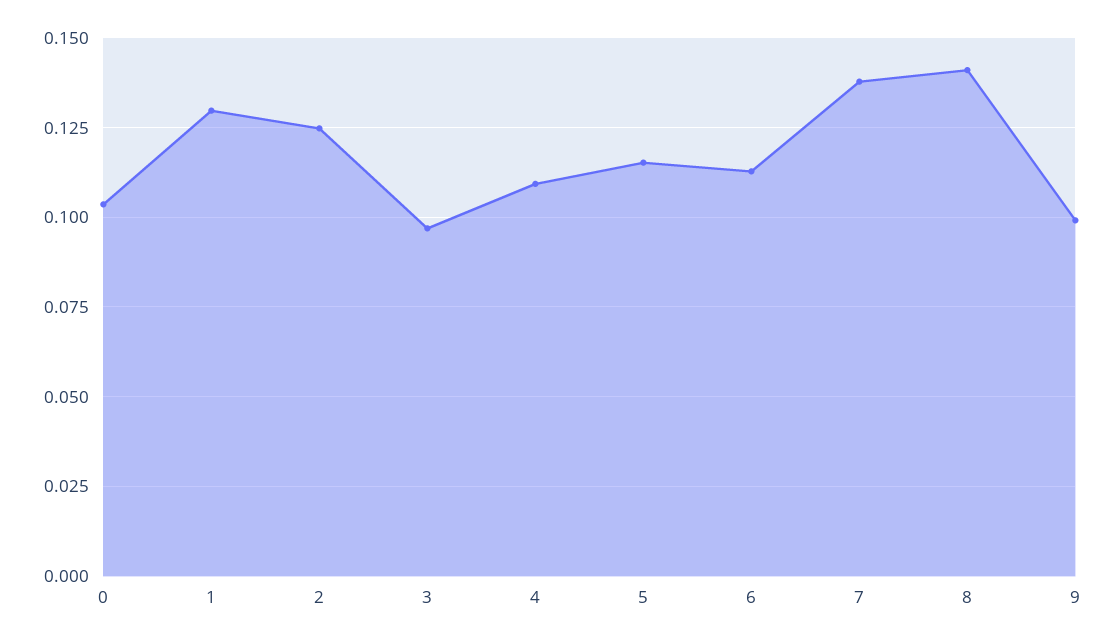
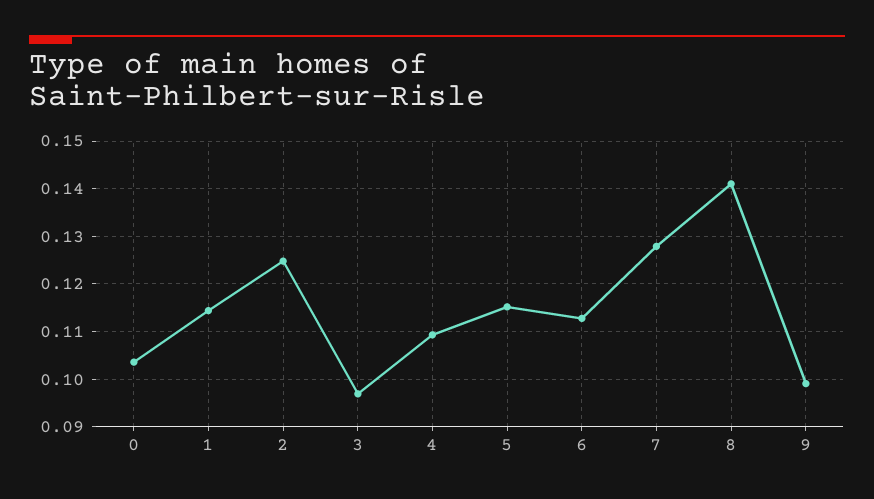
1: 0.13 -> 0.114
7: 0.1375 -> 0.128

